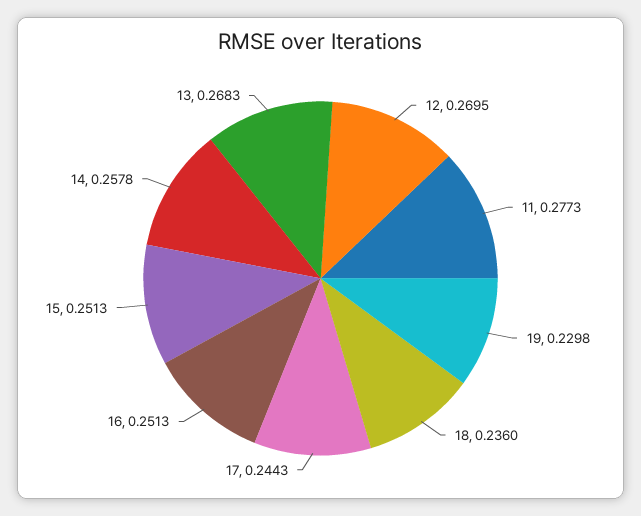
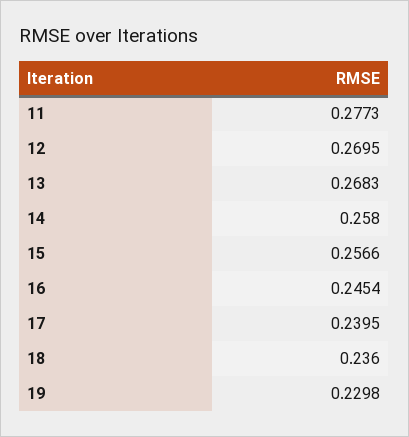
17: 0.2443 -> 0.2395
16: 0.2513 -> 0.2454
15: 0.2513 -> 0.2566
14: 0.2578 -> 0.258

